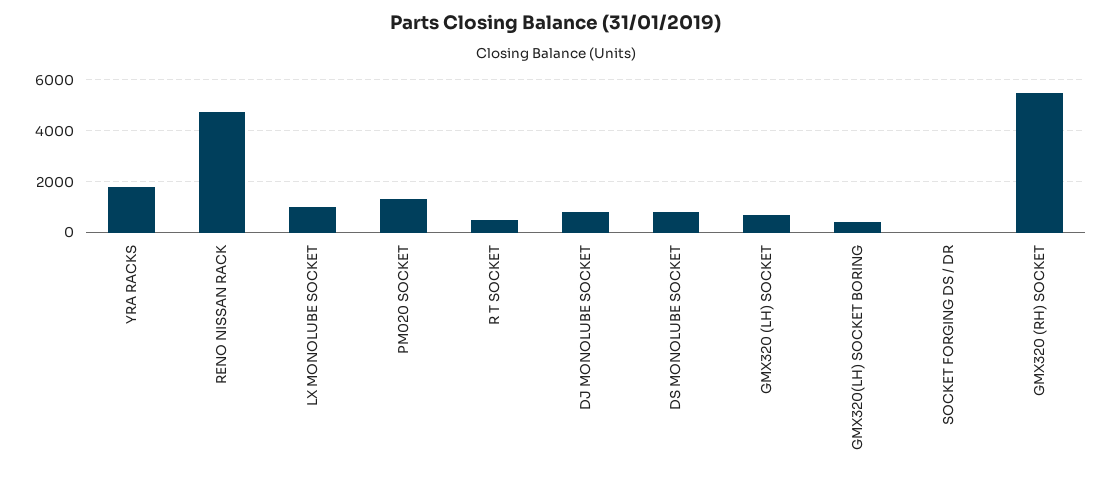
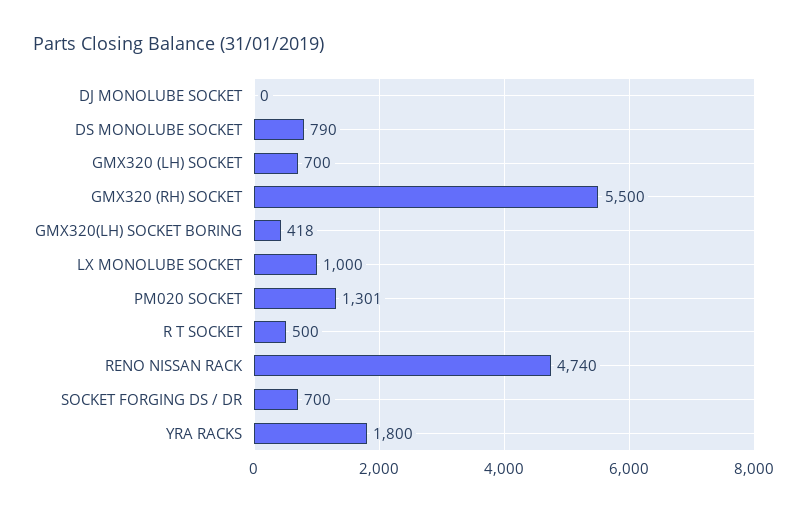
DJ MONOLUBE SOCKET: 750 -> 0
SOCKET FORGING DS / DR: 0 -> 700

